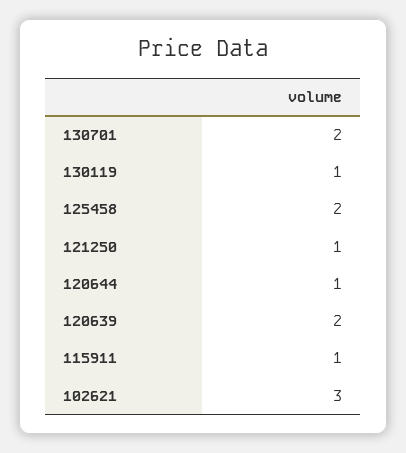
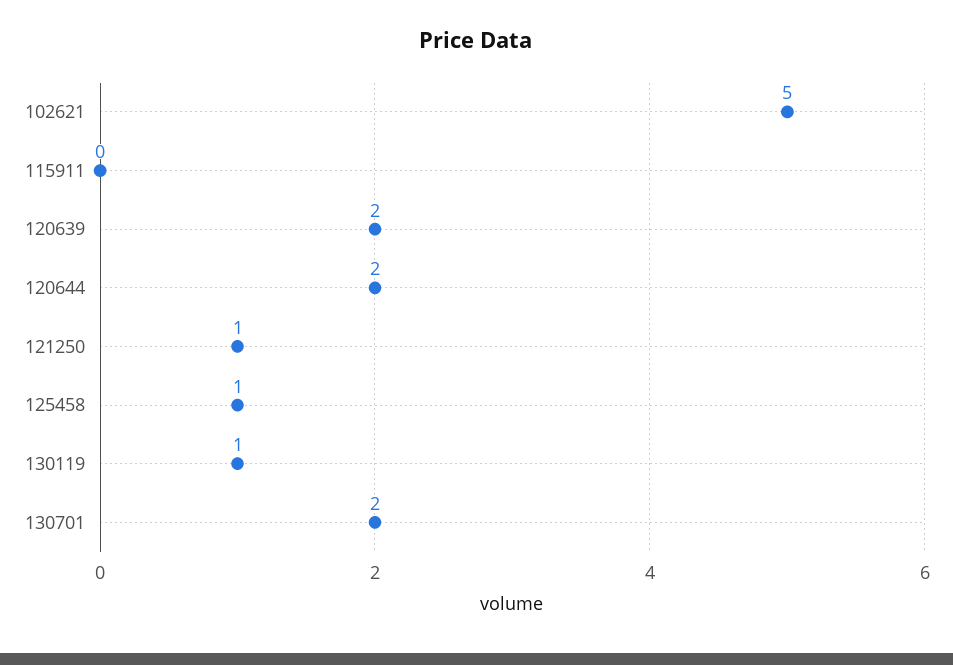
125458: 2 -> 1
120644: 1 -> 2
115911: 1 -> 0
102621: 3 -> 5

